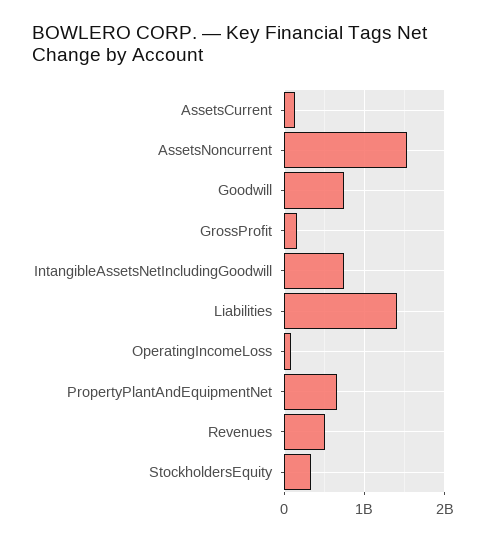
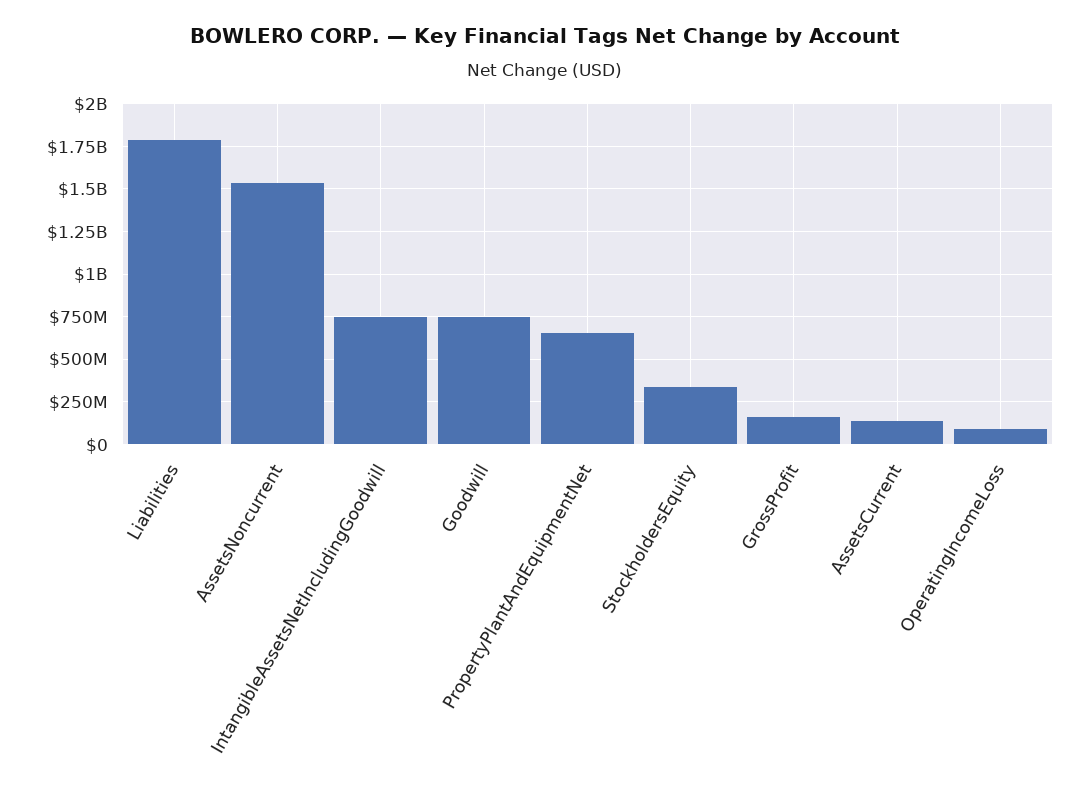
Liabilities: 1400000000 -> 1800000000
Revenues: 500000000 -> none

